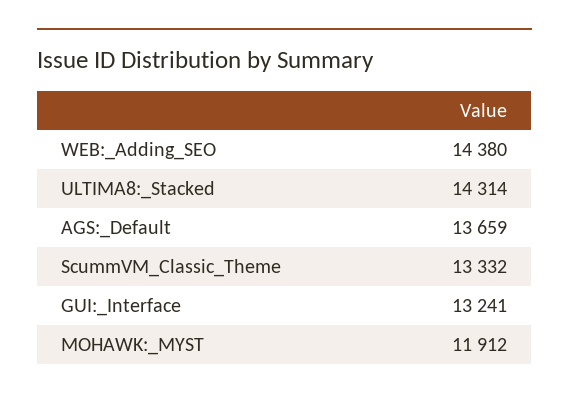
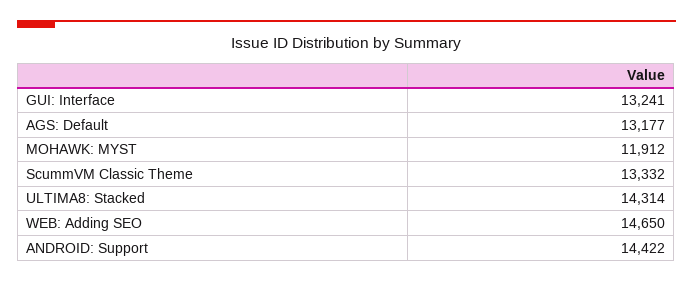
WEB:_Adding_SEO: 14380 -> 14650
AGS:_Default: 13659 -> 13177
ANDROID: Support: none -> 14422

